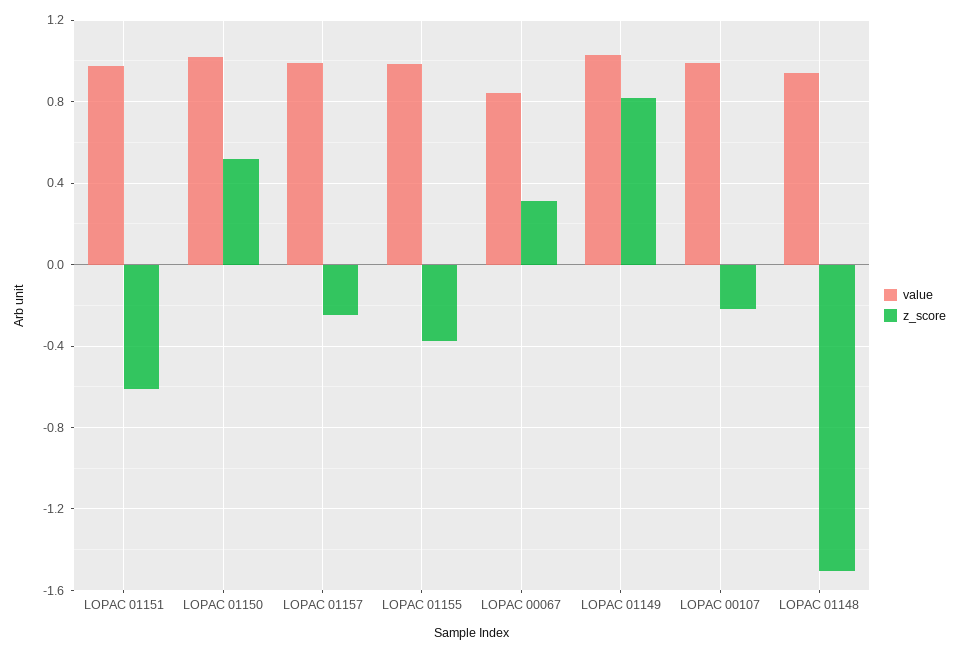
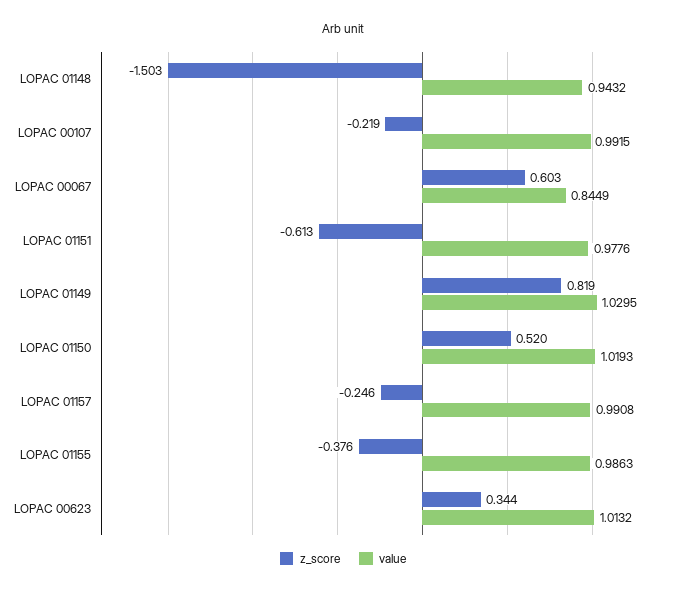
z_score, LOPAC 00067: 0.3 -> 0.603
z_score, LOPAC 00623: none -> 0.344
value, LOPAC 00623: none -> 1.0132

